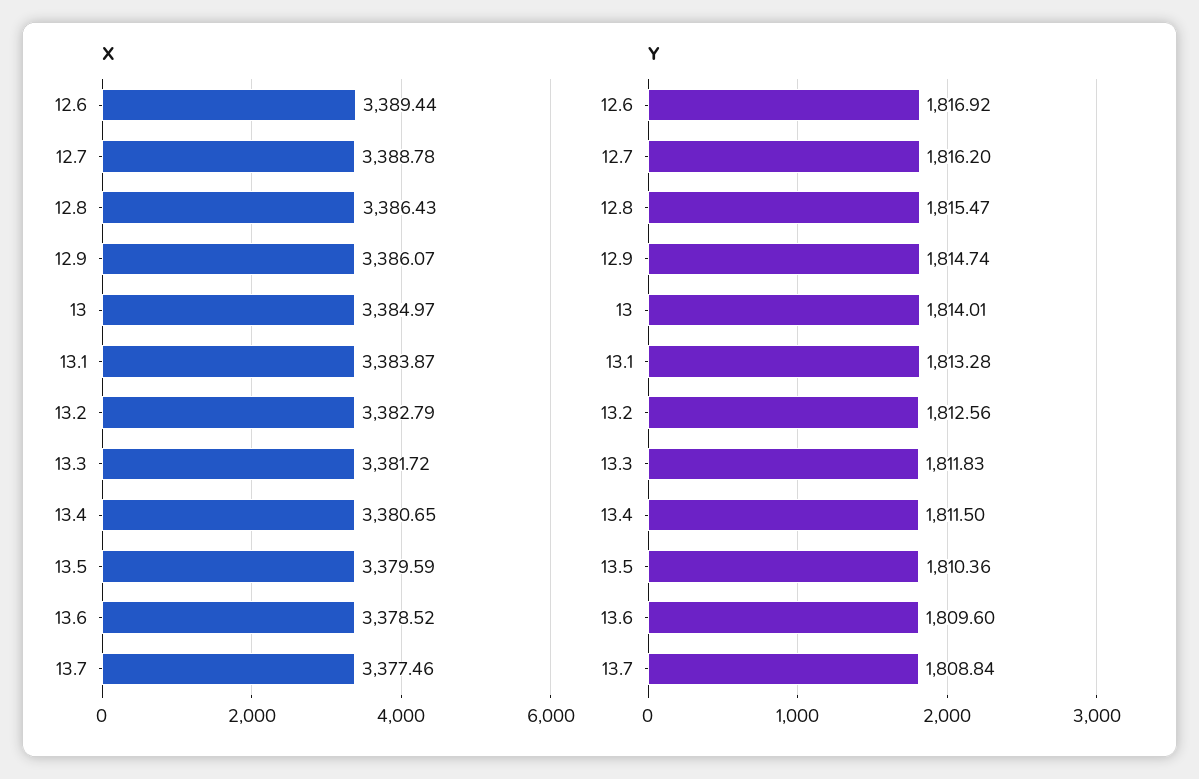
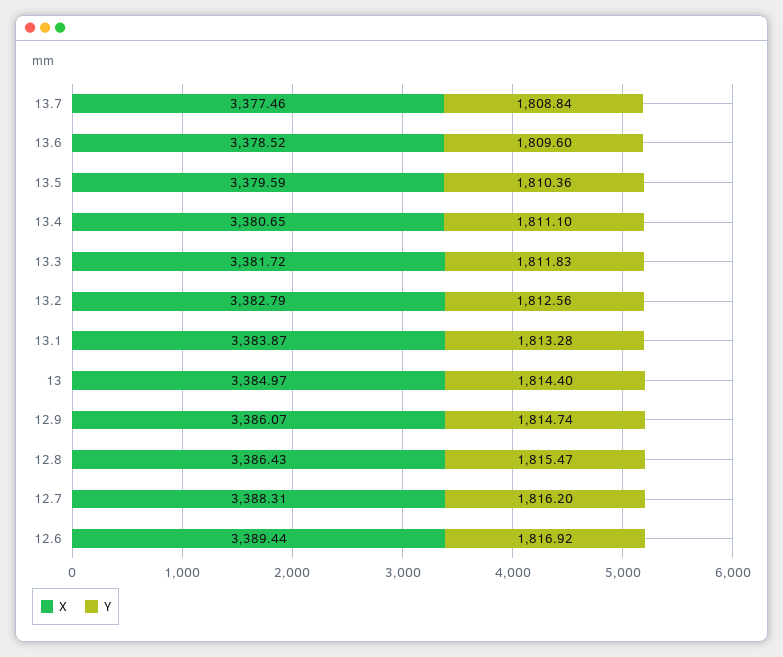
X, 12.7: 3388.78 -> 3388.31
Y, 13: 1814.01 -> 1814.4
Y, 13.4: 1811.5 -> 1811.1

